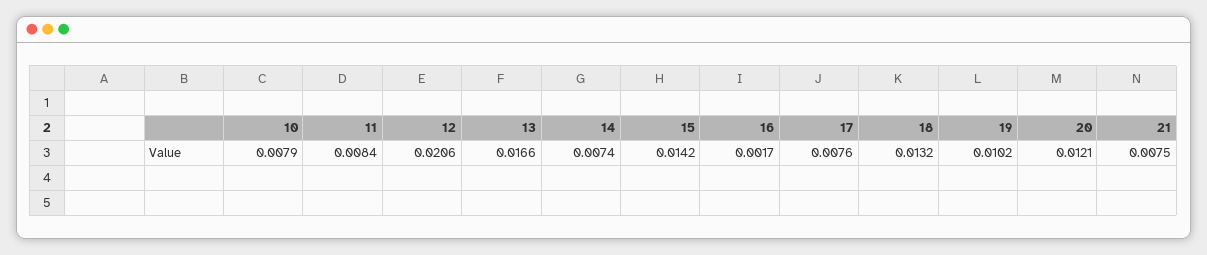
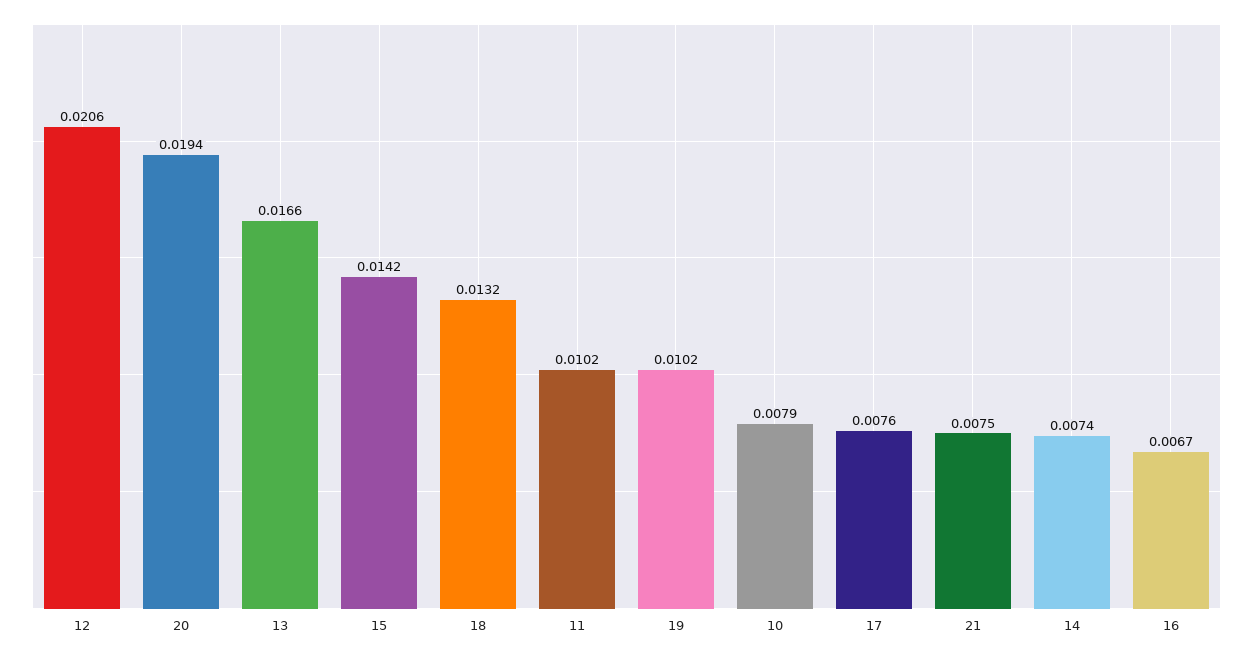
11: 0.0084 -> 0.0102
16: 0.0017 -> 0.0067
20: 0.0121 -> 0.0194

